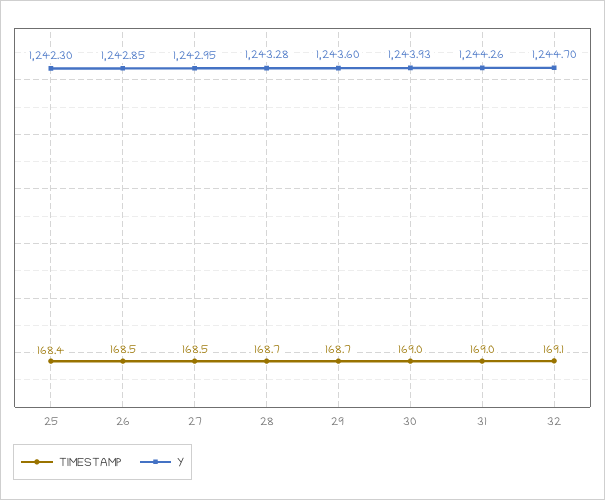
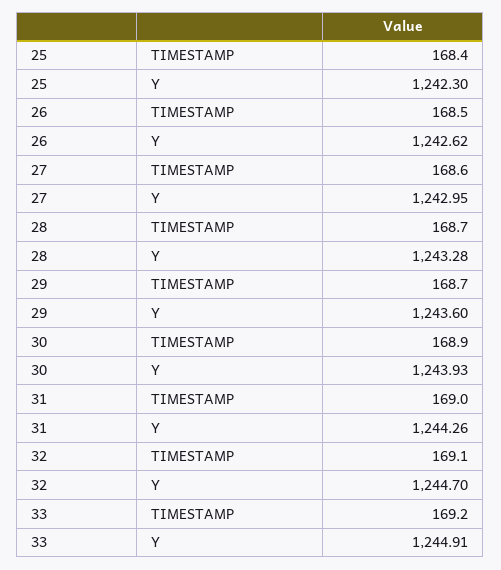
Y, 26: 1242.85 -> 1242.62
TIMESTAMP, 27: 168.5 -> 168.6
TIMESTAMP, 30: 169 -> 168.9
TIMESTAMP, 33: none -> 169.2
Y, 33: none -> 1244.91

